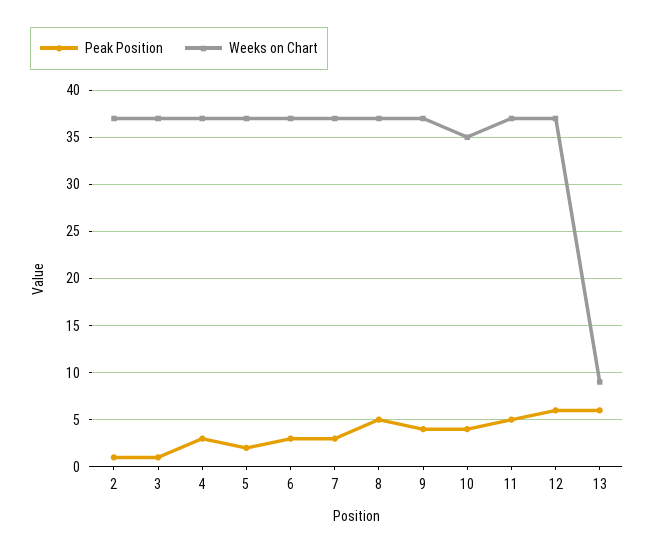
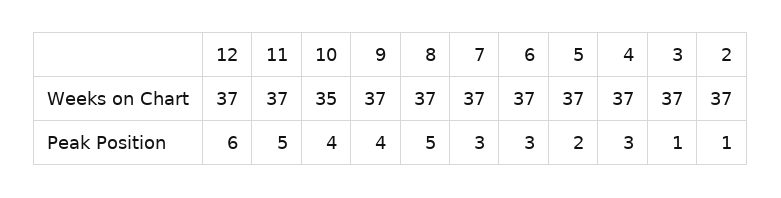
Peak Position, 13: 6 -> none
Weeks on Chart, 13: 9 -> none

